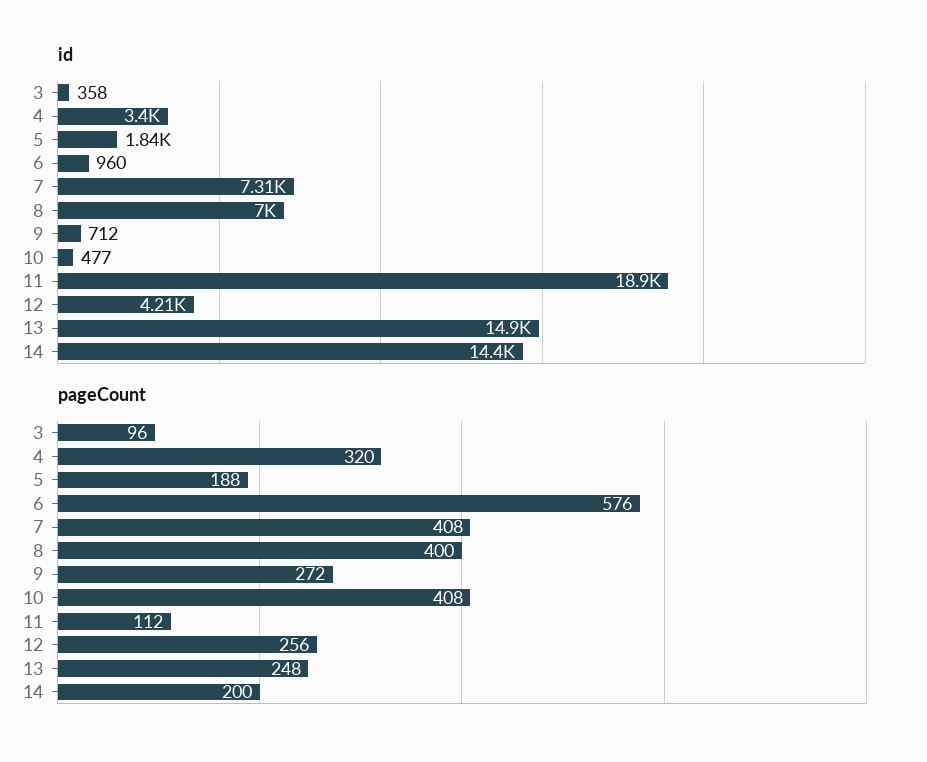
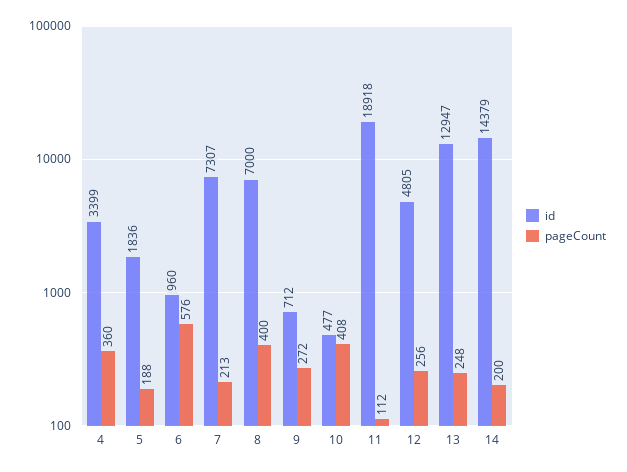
id, 3: 358 -> none
id, 12: 4210 -> 4805
id, 13: 14900 -> 12947
pageCount, 3: 96 -> none
pageCount, 4: 320 -> 360
pageCount, 7: 408 -> 213

